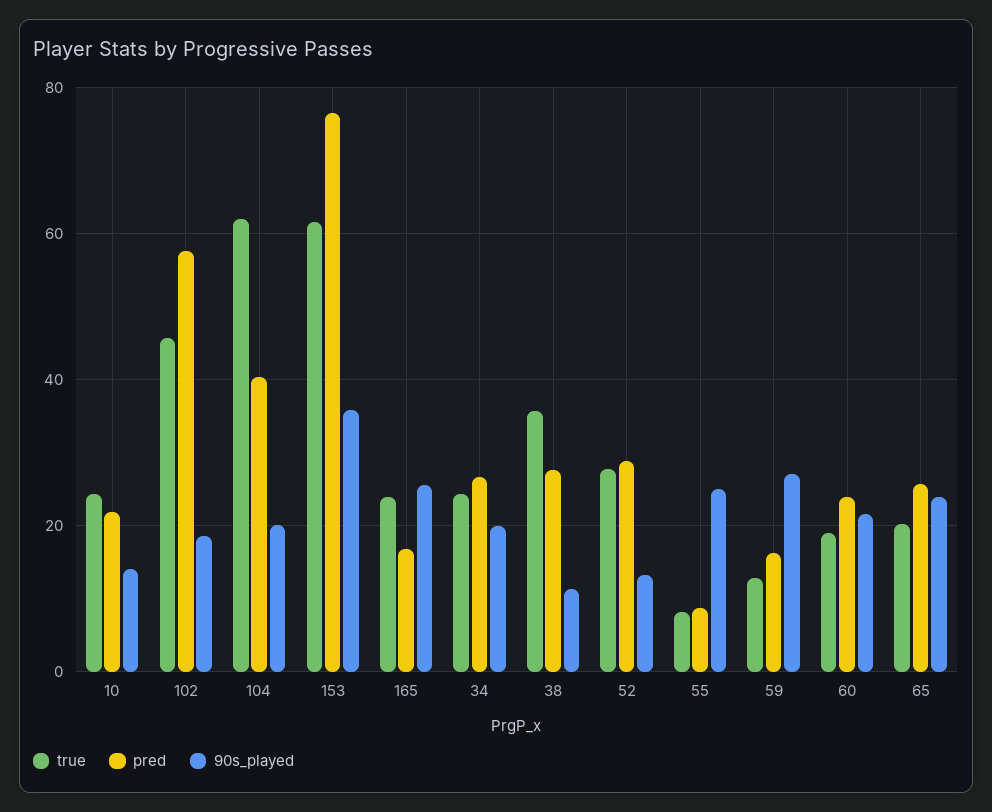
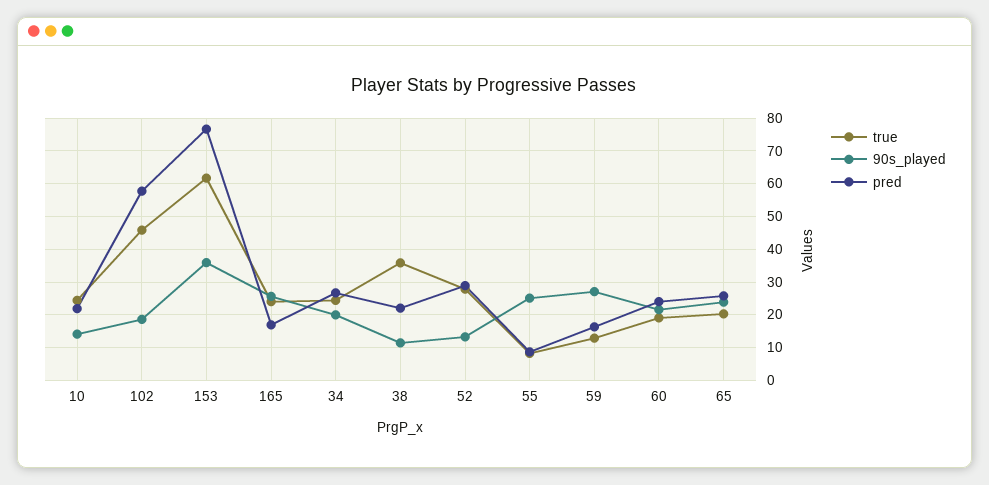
true, 104: 62 -> none
pred, 104: 40 -> none
90s_played, 104: 20 -> none
pred, 38: 28 -> 22

